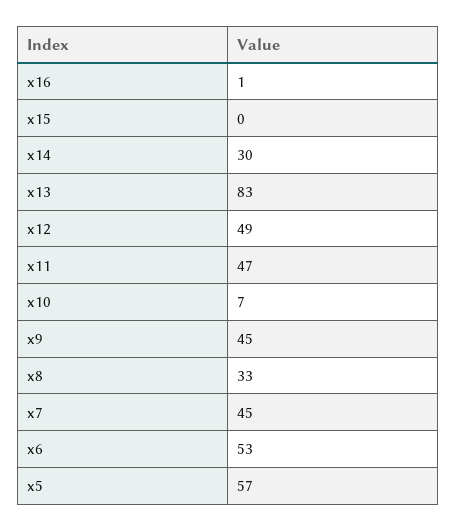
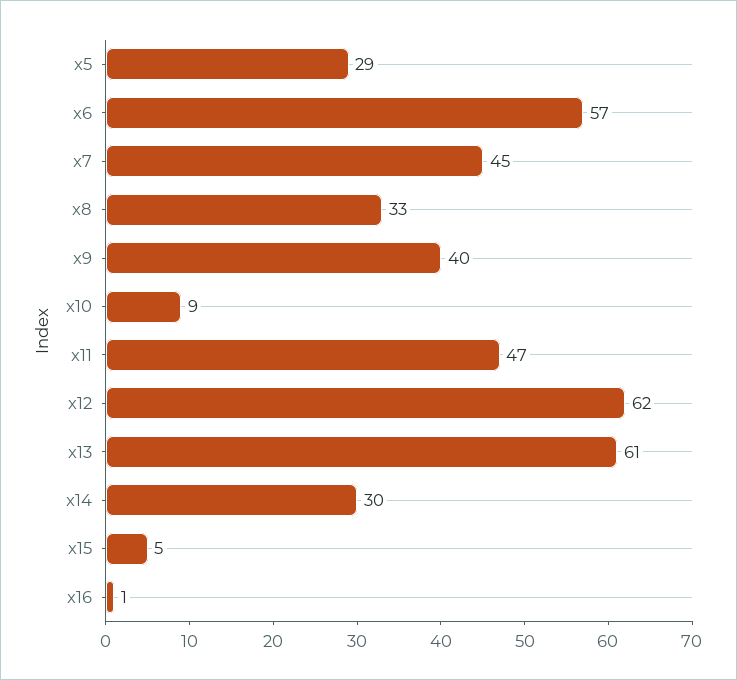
x15: 0 -> 5
x13: 83 -> 61
x12: 49 -> 62
x10: 7 -> 9
x9: 45 -> 40
x6: 53 -> 57
x5: 57 -> 29

